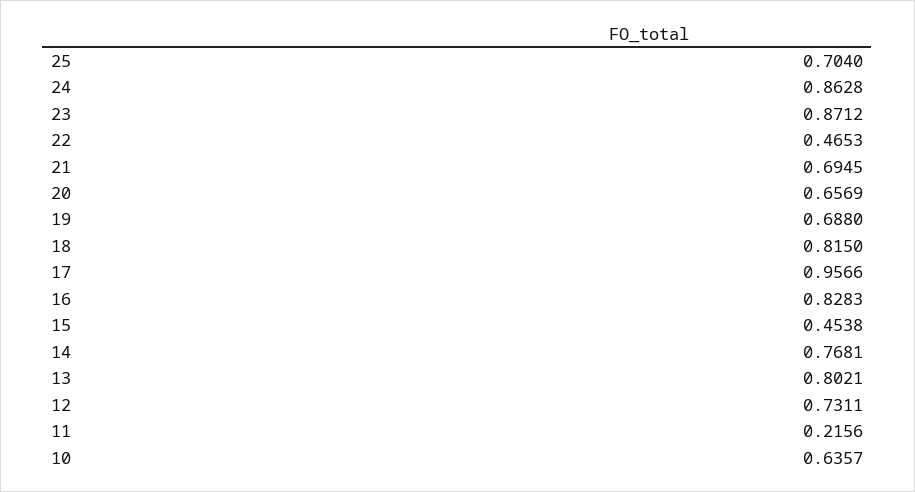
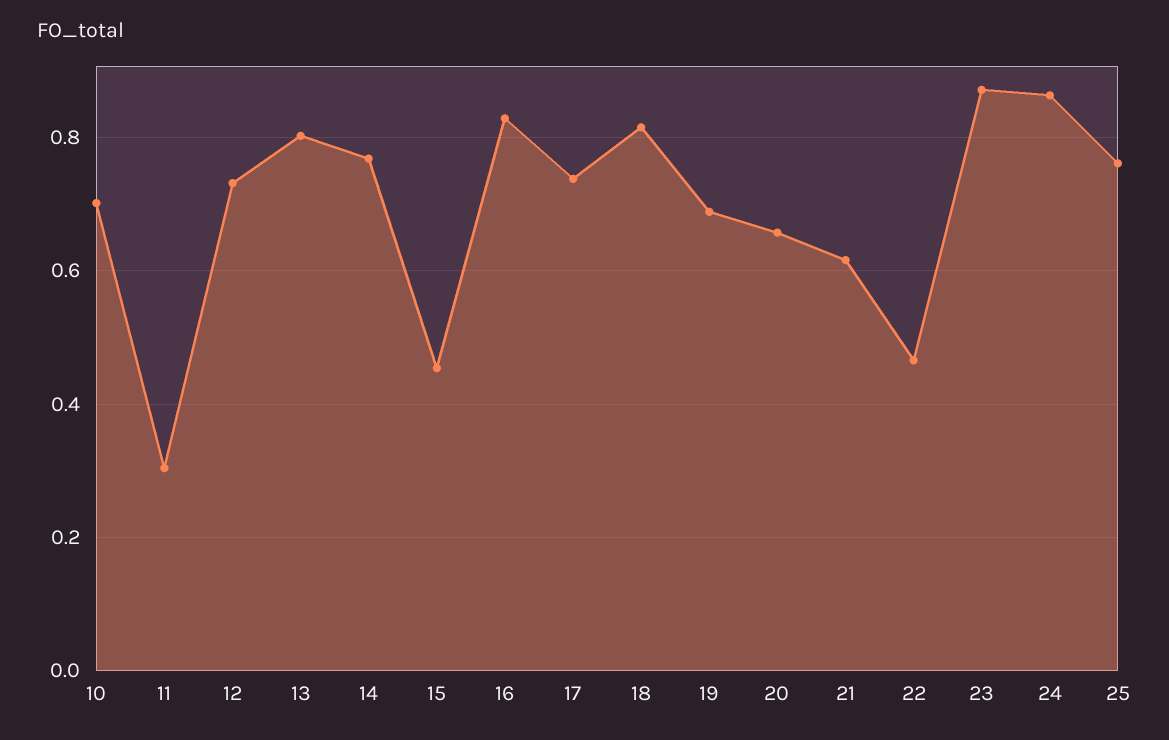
25: 0.704 -> 0.76
21: 0.6945 -> 0.62
17: 0.9566 -> 0.74
11: 0.2156 -> 0.3
10: 0.6357 -> 0.7

